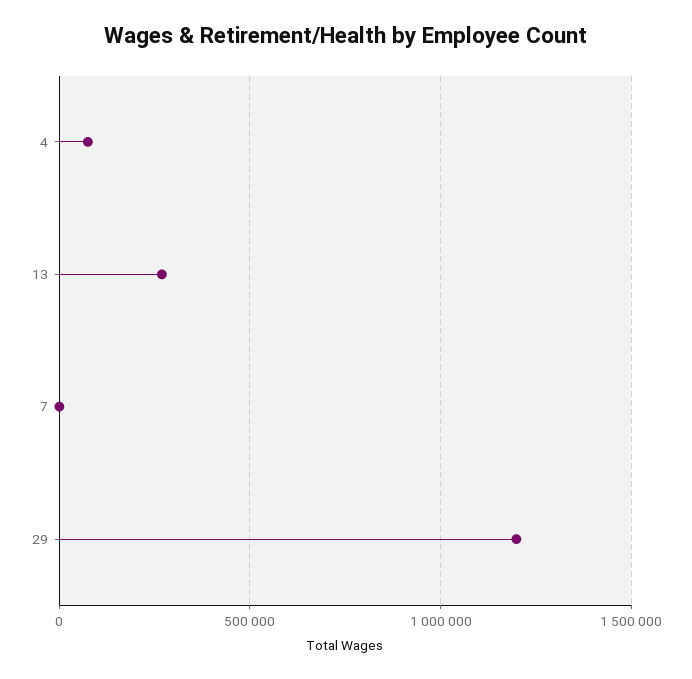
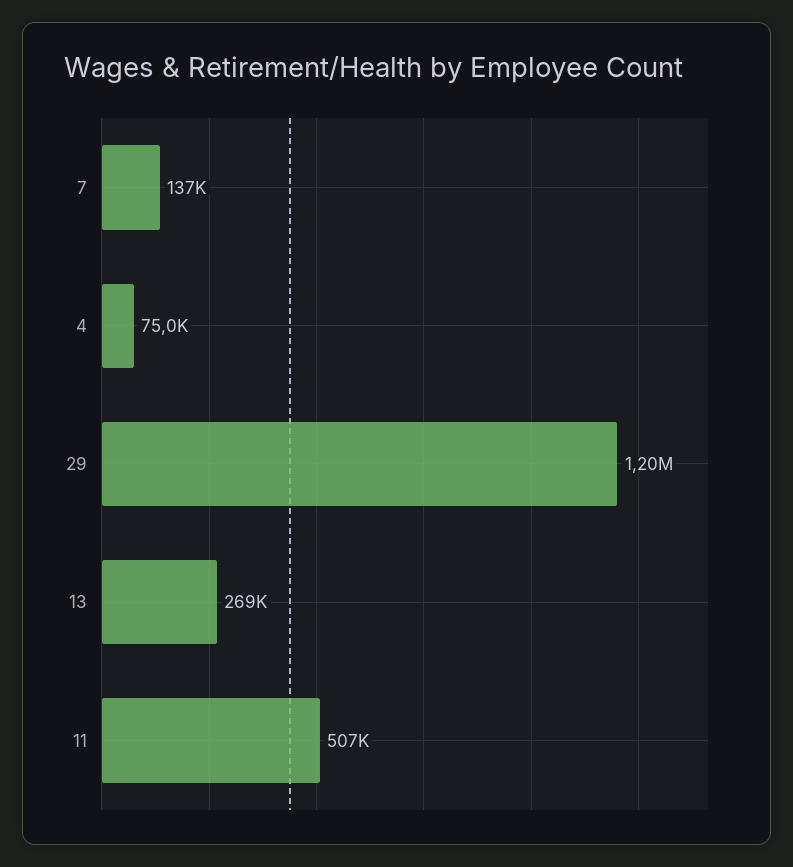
7: 0 -> 137000
11: none -> 507000

